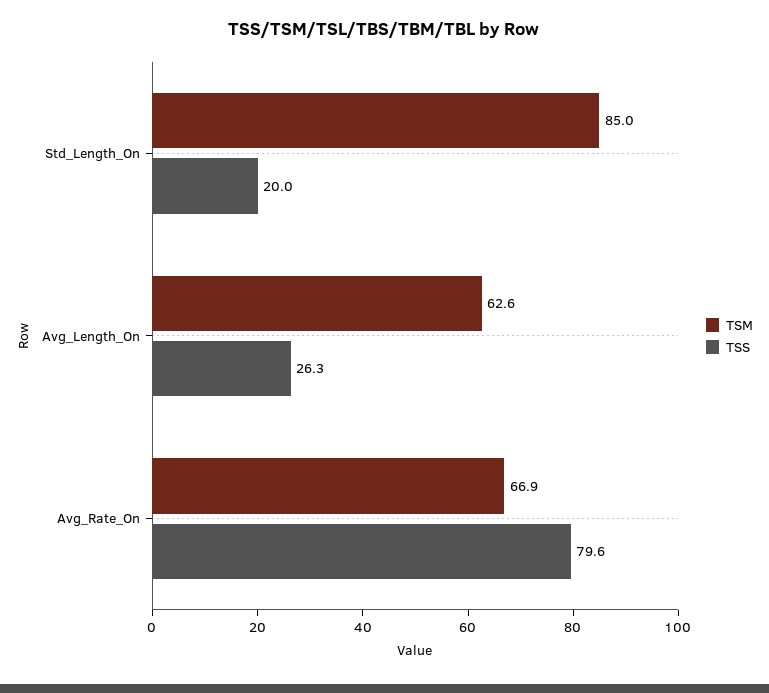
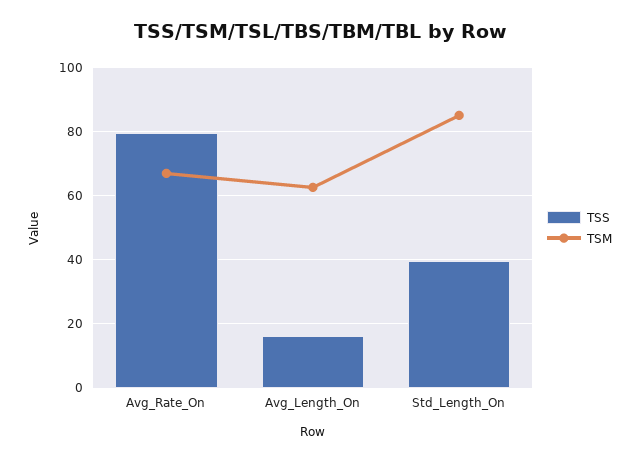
TSS, Std_Length_On: 20 -> 40
TSS, Avg_Length_On: 26.3 -> 16

